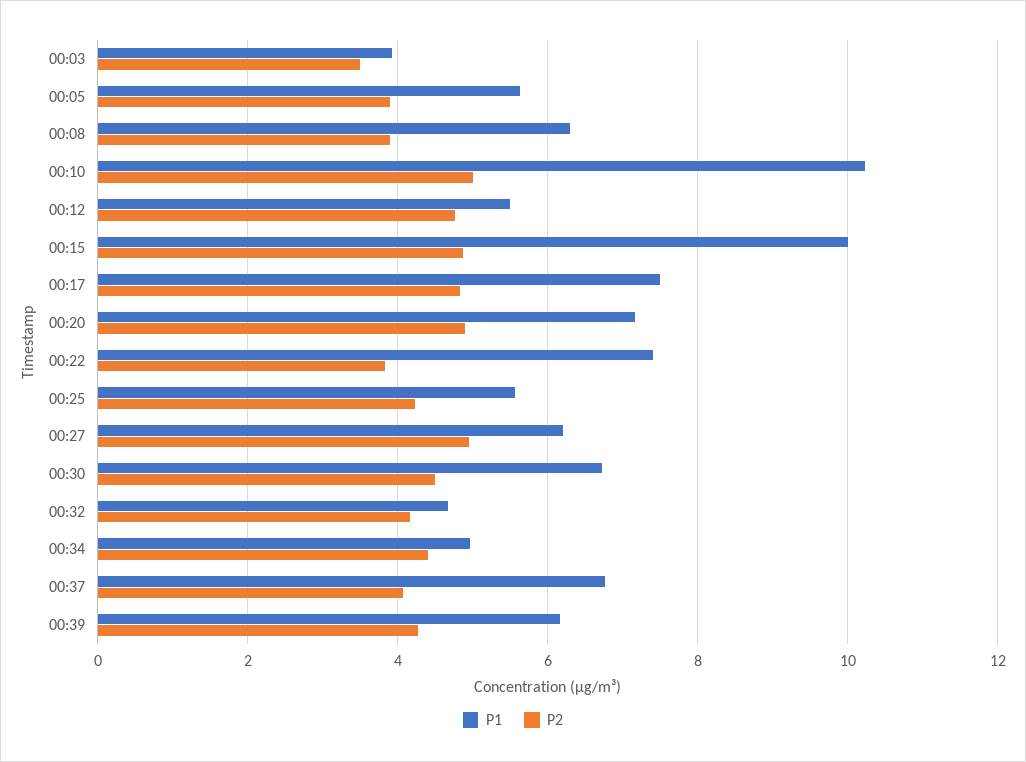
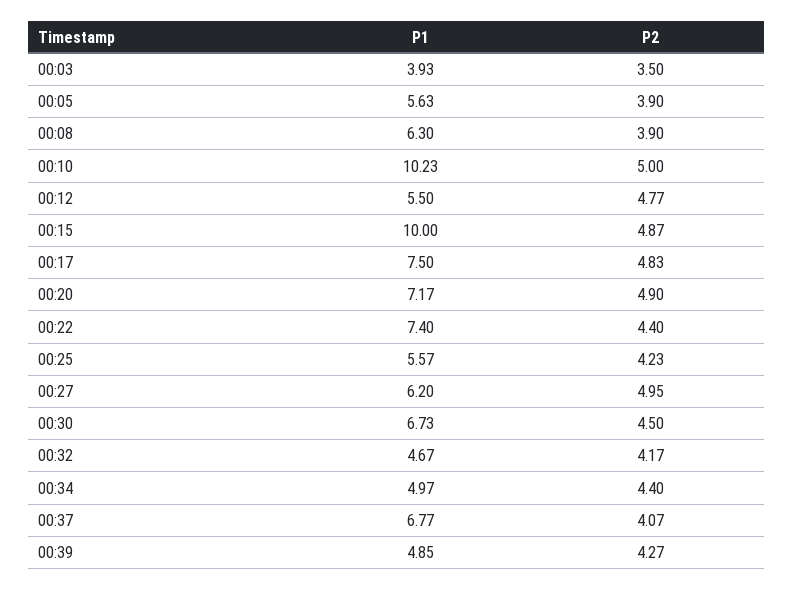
P2, 00:22: 3.8 -> 4.4
P1, 00:39: 6.2 -> 4.85

